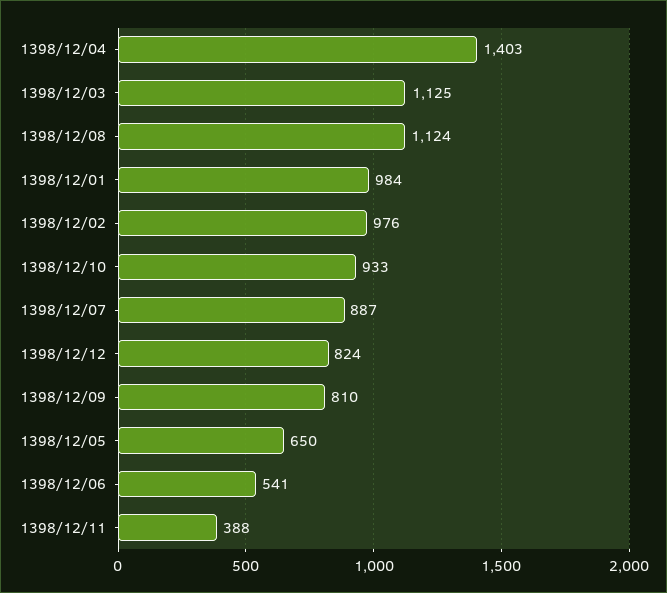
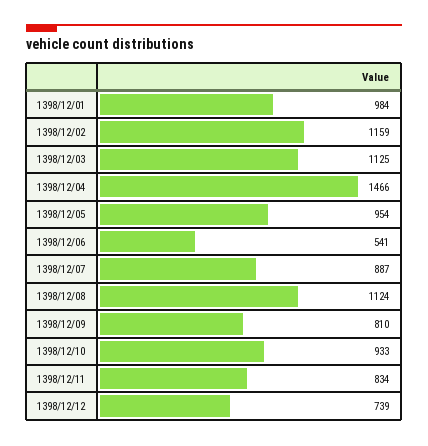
1398/12/04: 1403 -> 1466
1398/12/02: 976 -> 1159
1398/12/12: 824 -> 739
1398/12/05: 650 -> 954
1398/12/11: 388 -> 834

